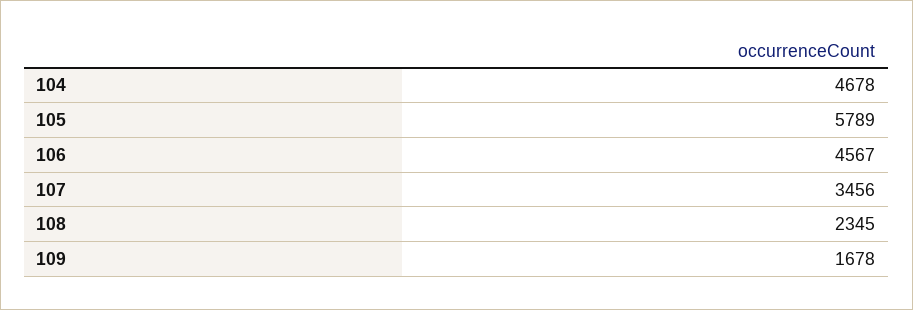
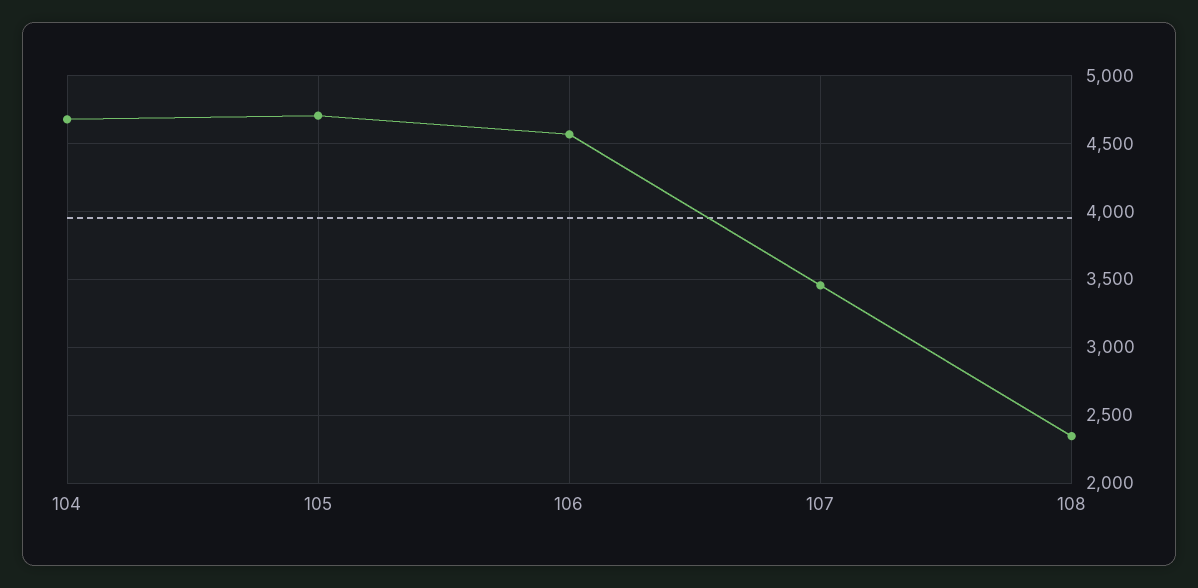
105: 5789 -> 4700
109: 1678 -> none

